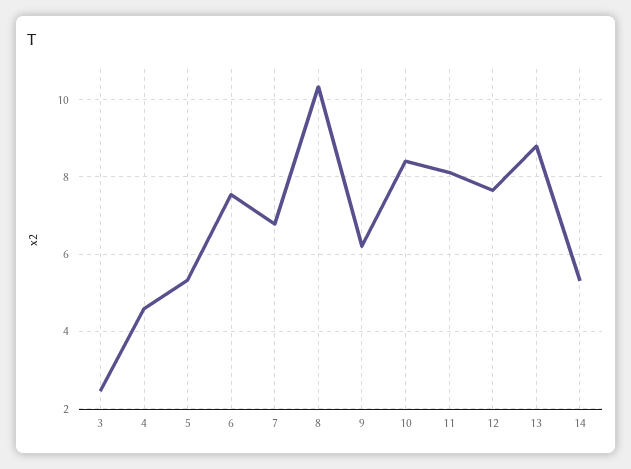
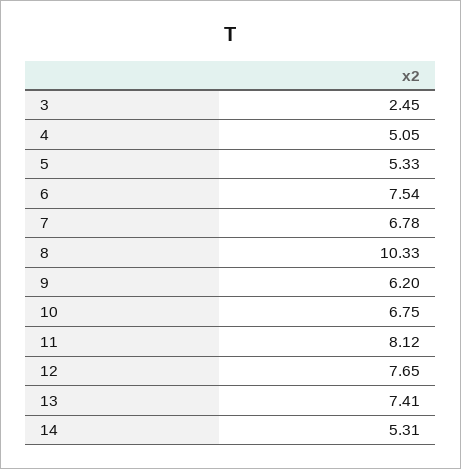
4: 4.6 -> 5.05
10: 8.4 -> 6.75
13: 8.8 -> 7.41

